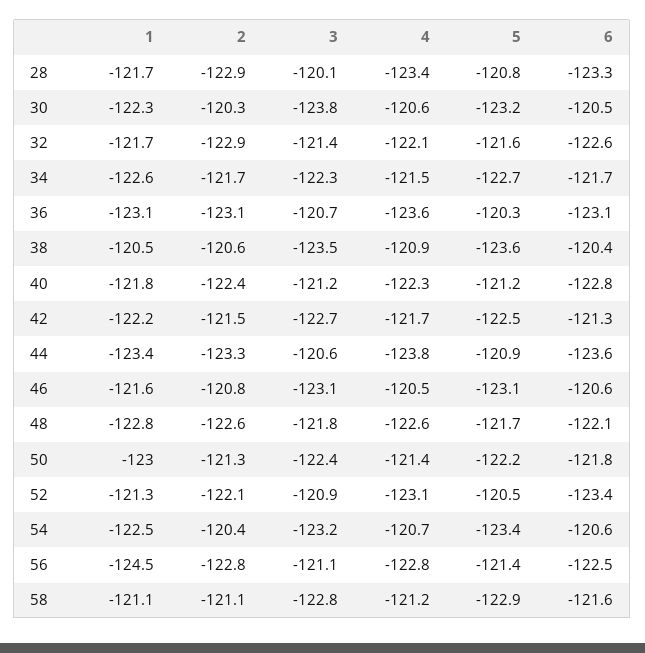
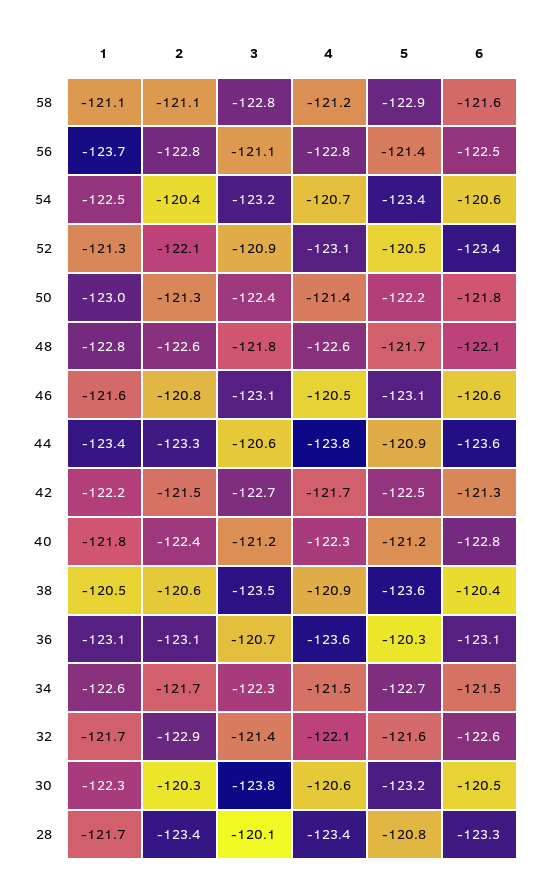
2, 28: -122.9 -> -123.4
6, 34: -121.7 -> -121.5
1, 56: -124.5 -> -123.7

